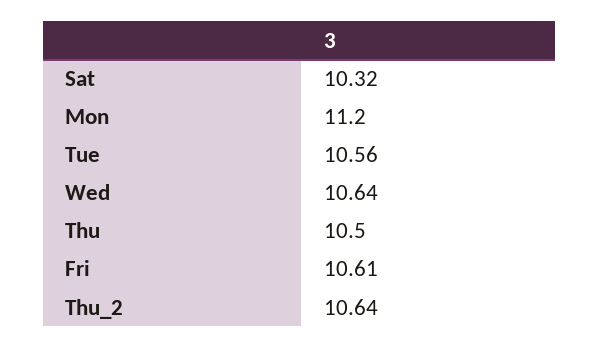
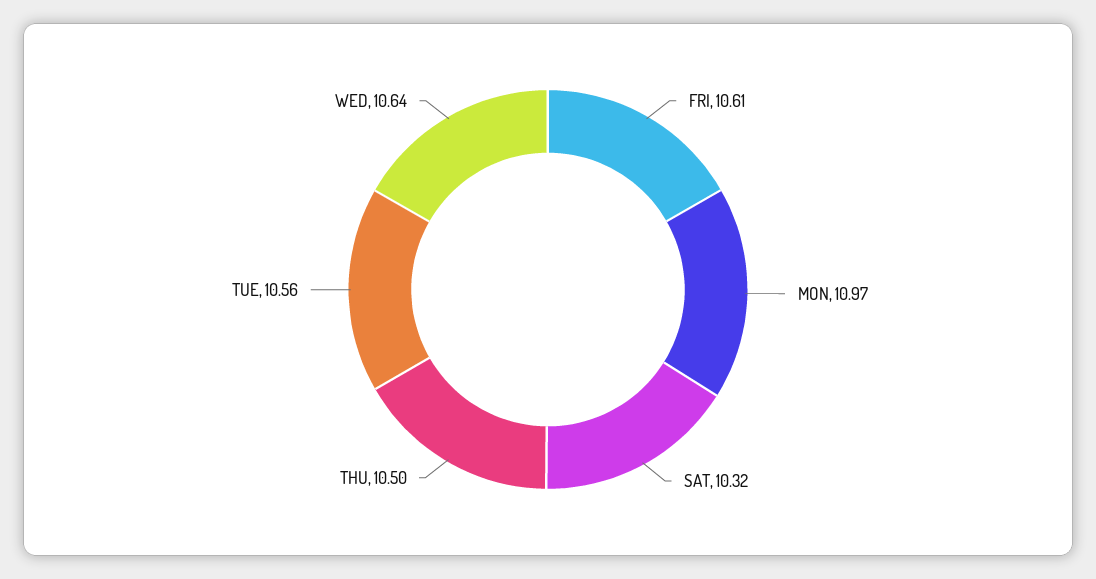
Mon: 11.2 -> 10.97
Thu_2: 10.64 -> none

